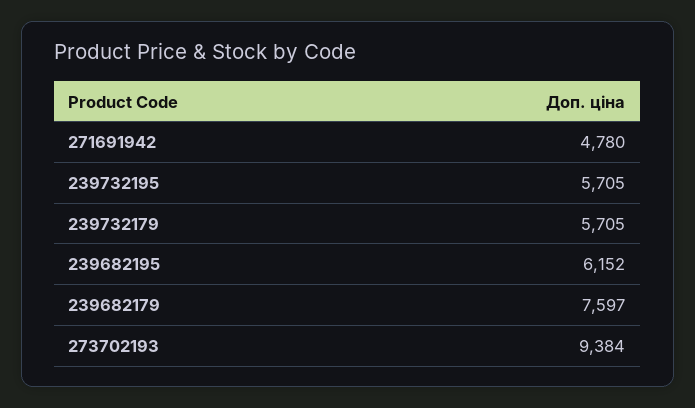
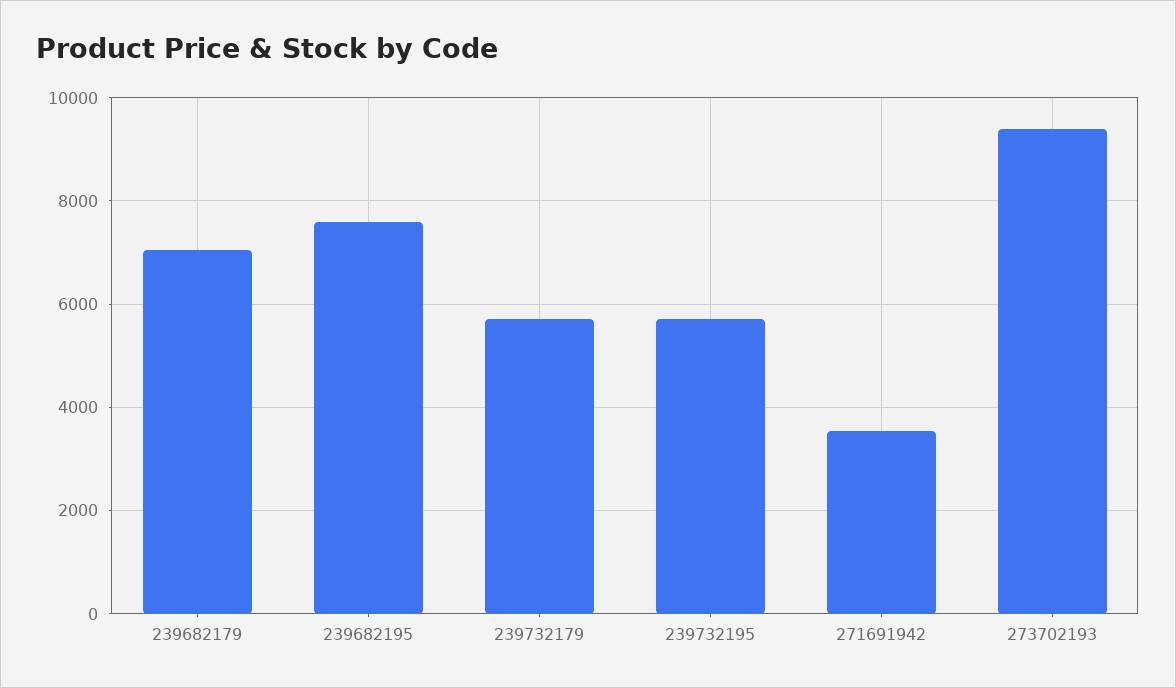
271691942: 4780 -> 3600
239682195: 6152 -> 7600
239682179: 7597 -> 7000

